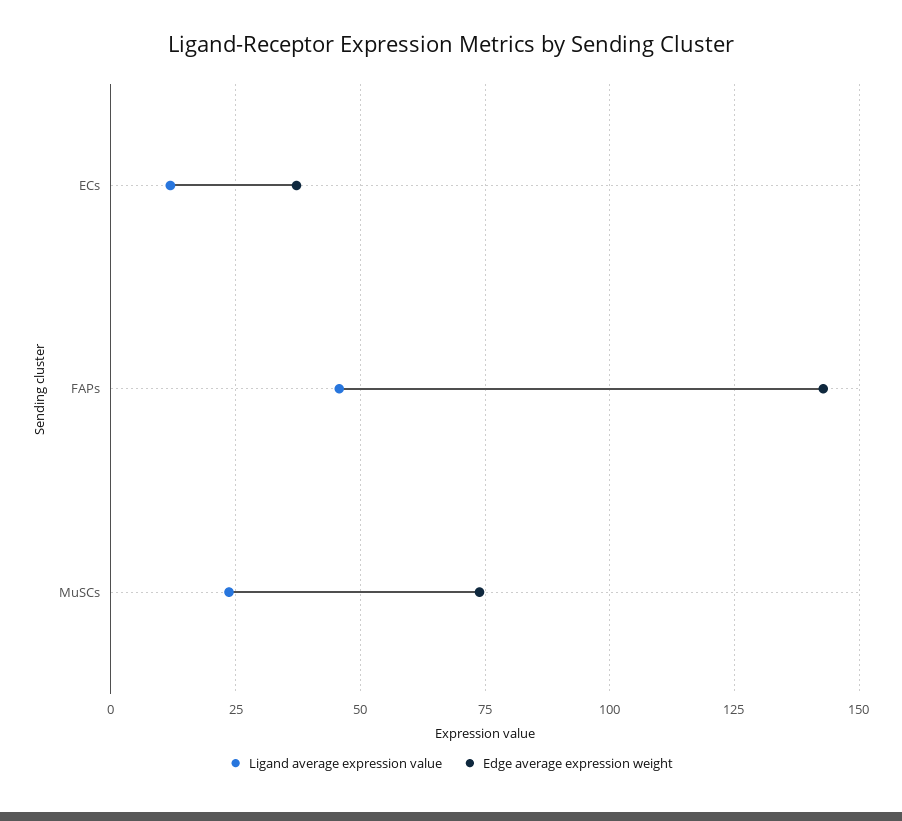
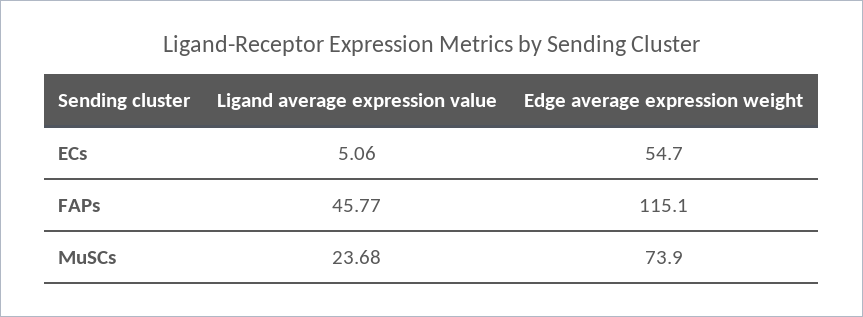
Ligand average expression value, ECs: 12.5 -> 5.06
Edge average expression weight, ECs: 37.5 -> 54.7
Edge average expression weight, FAPs: 142.5 -> 115.1

